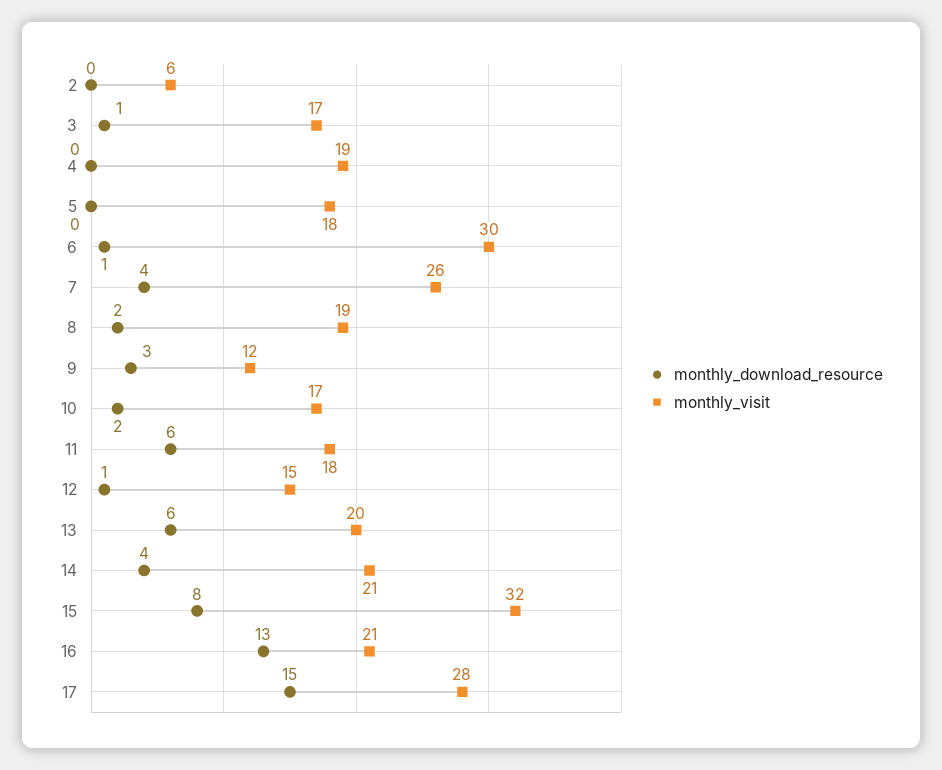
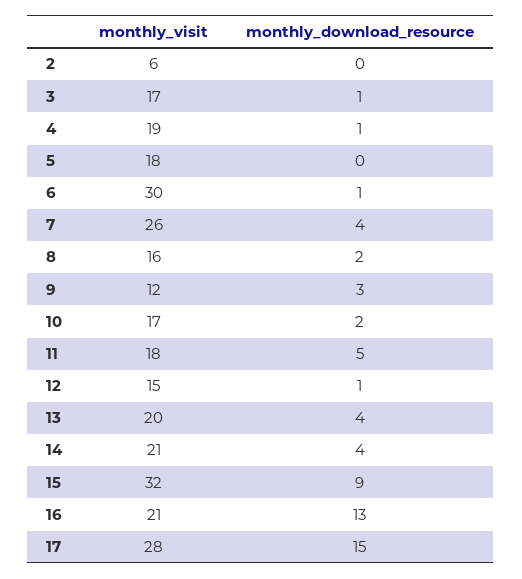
monthly_download_resource, 4: 0 -> 1
monthly_visit, 8: 19 -> 16
monthly_download_resource, 11: 6 -> 5
monthly_download_resource, 13: 6 -> 4
monthly_download_resource, 15: 8 -> 9

